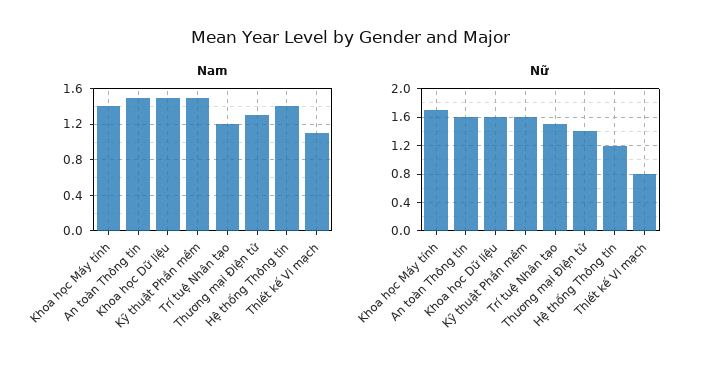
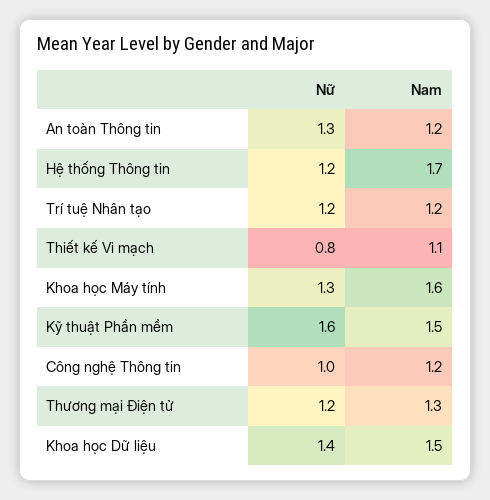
Nam, Khoa học Máy tính: 1.4 -> 1.6
Nam, An toàn Thông tin: 1.5 -> 1.2
Nam, Hệ thống Thông tin: 1.4 -> 1.7
Nữ, Khoa học Máy tính: 1.7 -> 1.3
Nữ, An toàn Thông tin: 1.6 -> 1.3
Nữ, Khoa học Dữ liệu: 1.6 -> 1.4
Nữ, Trí tuệ Nhân tạo: 1.5 -> 1.2
Nữ, Thương mại Điện tử: 1.4 -> 1.2
Nữ, Công nghệ Thông tin: none -> 1
Nam, Công nghệ Thông tin: none -> 1.2

